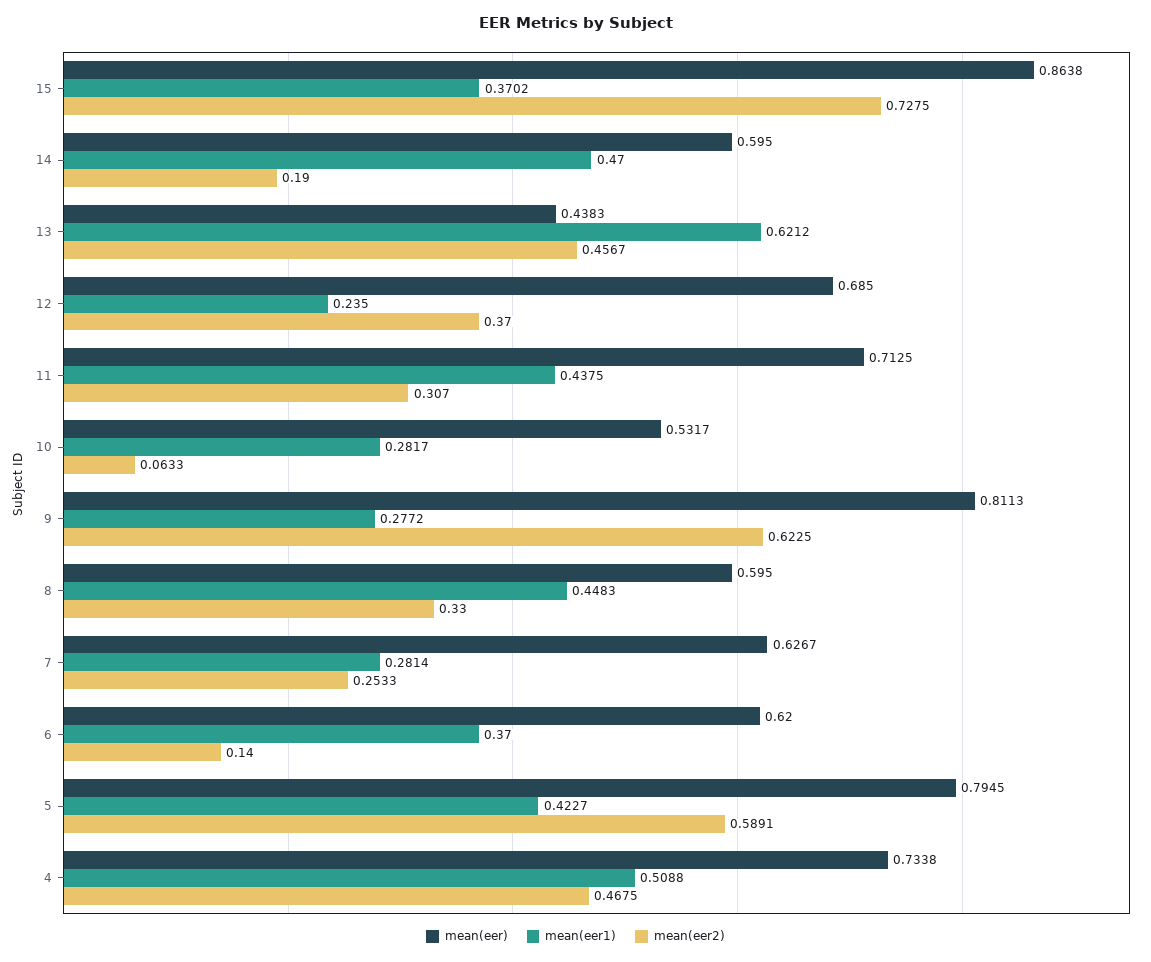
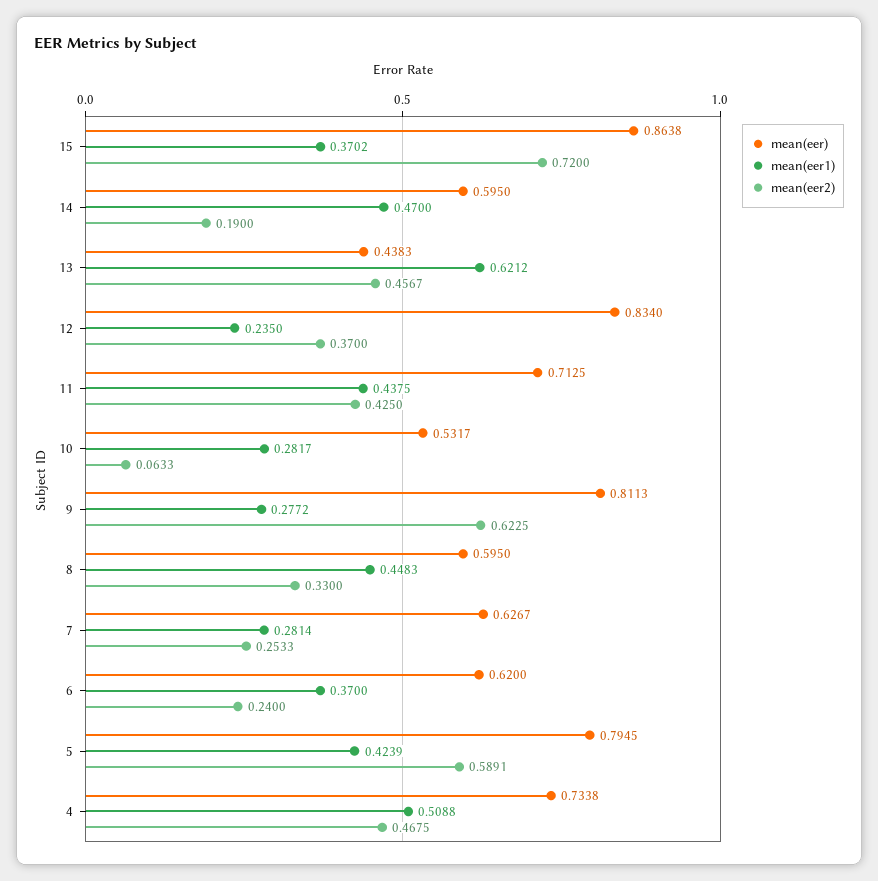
mean(eer2), 15: 0.7275 -> 0.72
mean(eer), 12: 0.685 -> 0.834
mean(eer2), 11: 0.307 -> 0.425
mean(eer2), 6: 0.14 -> 0.24
mean(eer1), 5: 0.4227 -> 0.4239

